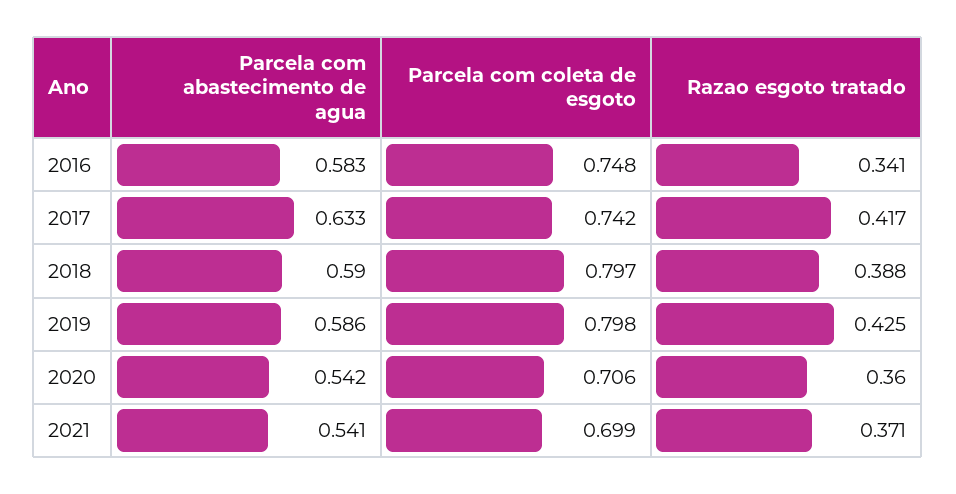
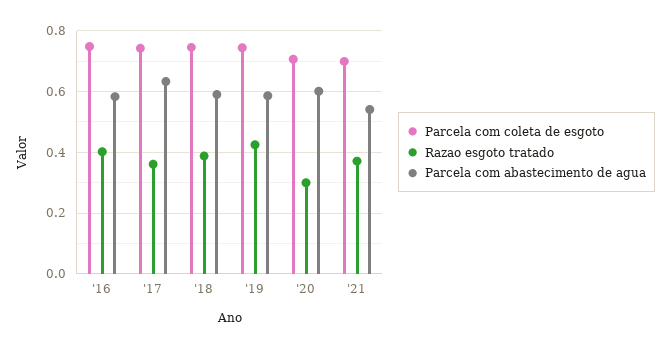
Razao esgoto tratado, 2016: 0.341 -> 0.4
Razao esgoto tratado, 2017: 0.417 -> 0.36
Parcela com coleta de esgoto, 2018: 0.797 -> 0.74
Parcela com coleta de esgoto, 2019: 0.798 -> 0.74
Parcela com abastecimento de agua, 2020: 0.542 -> 0.6
Razao esgoto tratado, 2020: 0.36 -> 0.3

